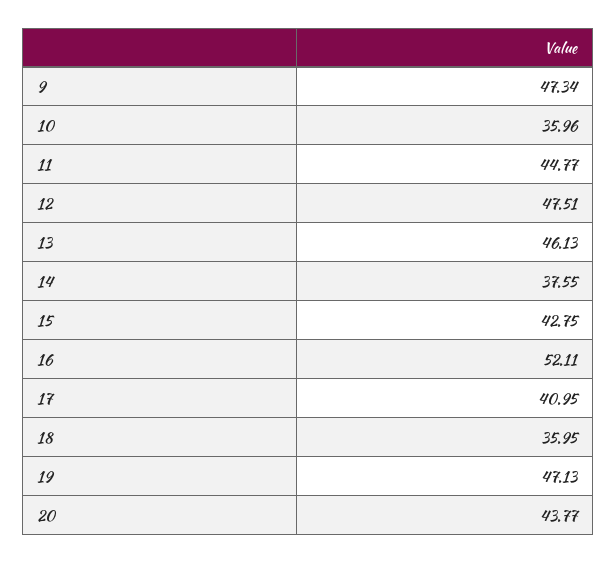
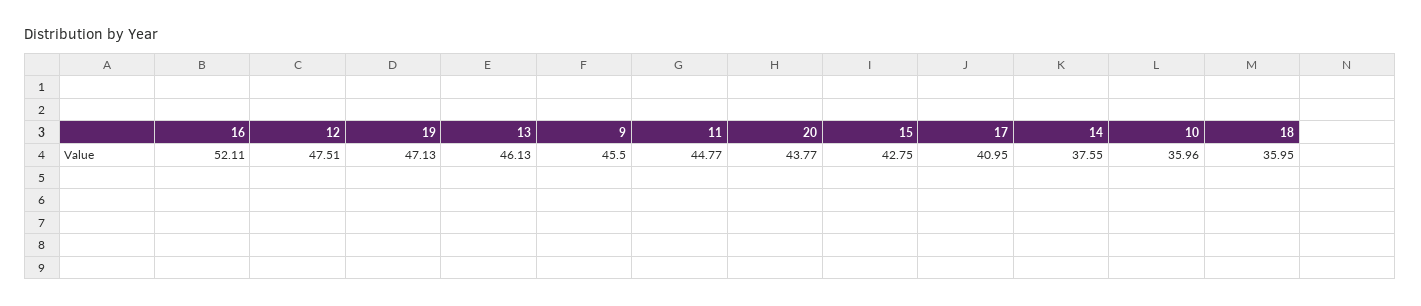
9: 47.34 -> 45.5

